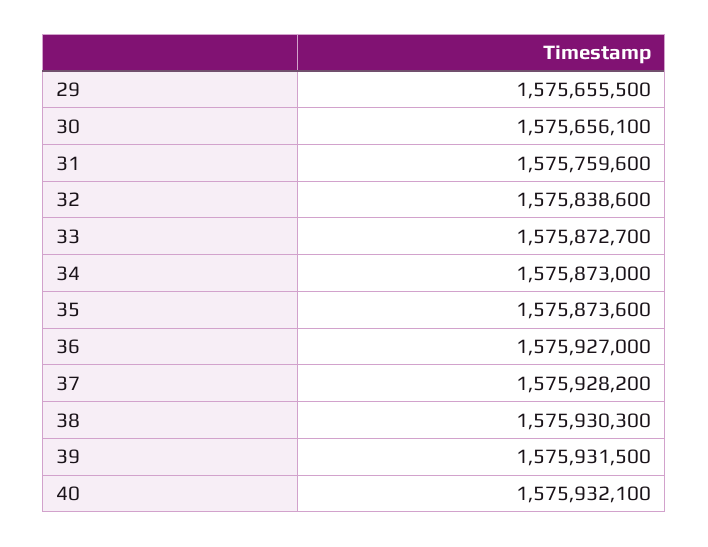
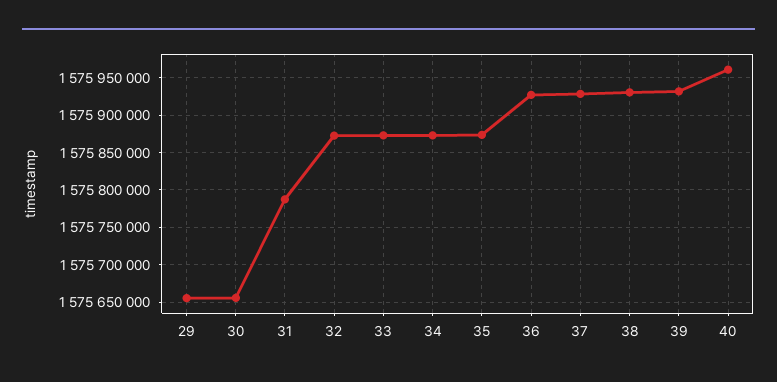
31: 1575759600 -> 1575790000
32: 1575838600 -> 1575870000
40: 1575932100 -> 1575960000

